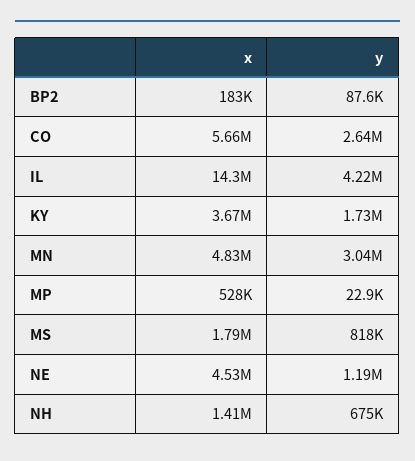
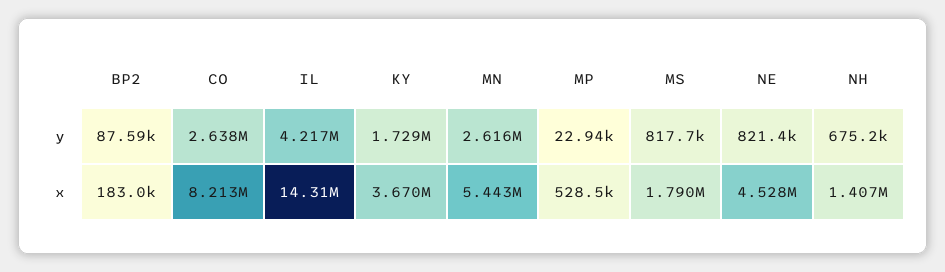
x, CO: 5660000 -> 8213000
x, MN: 4830000 -> 5443000
y, MN: 3040000 -> 2616000
y, NE: 1190000 -> 821400

